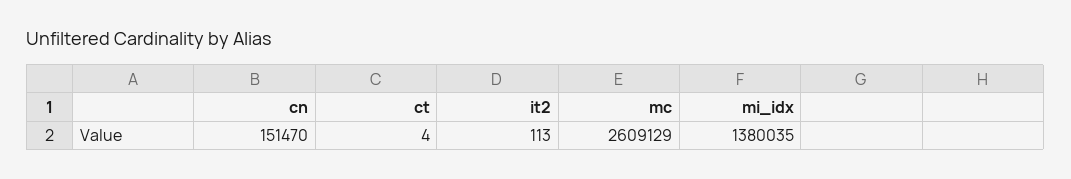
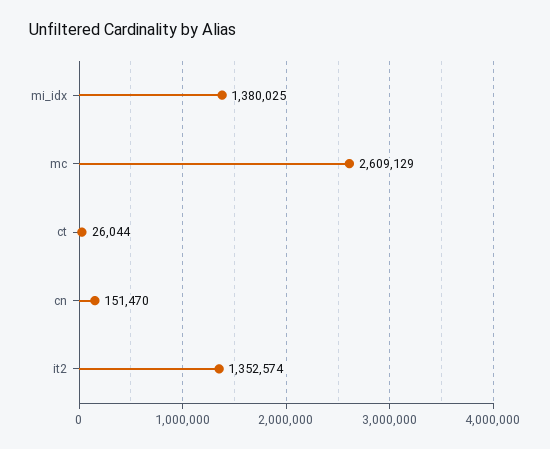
ct: 4 -> 26044
it2: 113 -> 1352574
mi_idx: 1380035 -> 1380025

